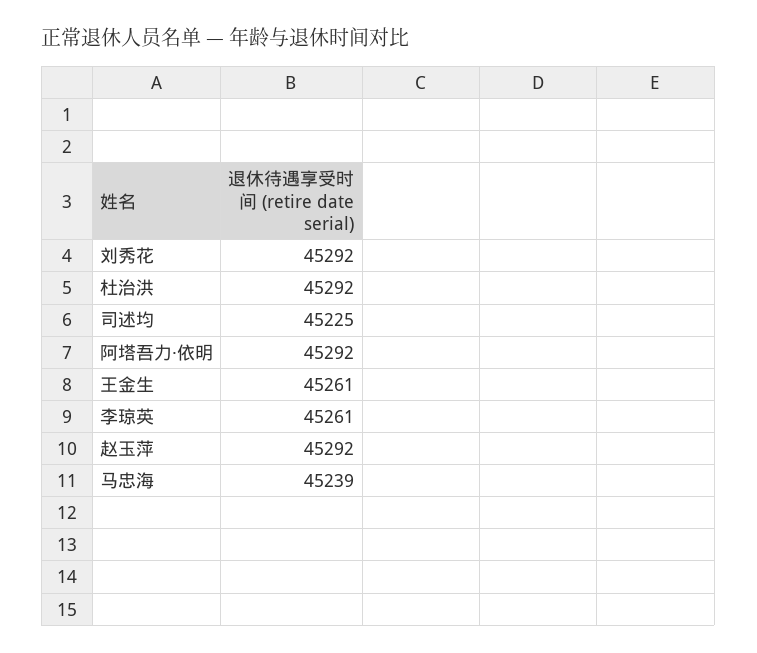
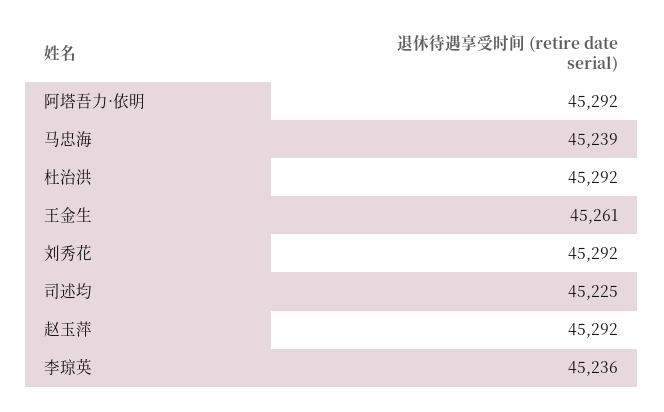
李琼英: 45261 -> 45236

